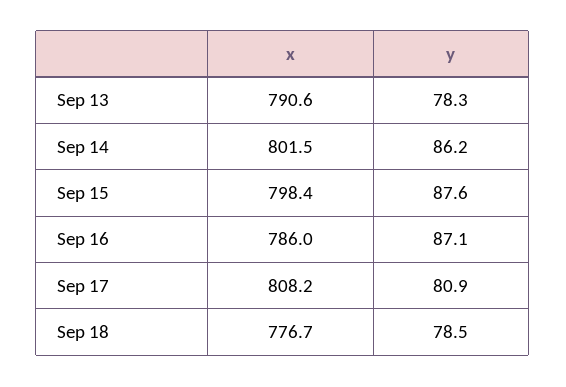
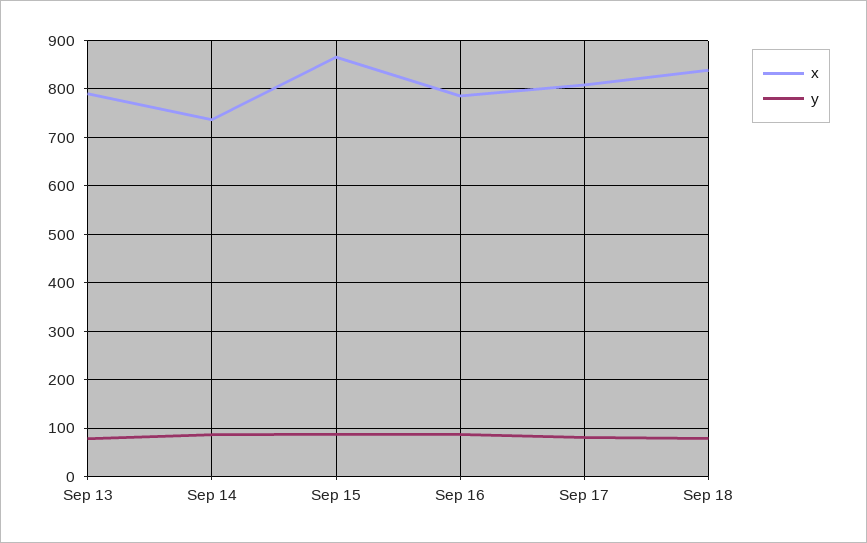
x, Sep 14: 801.5 -> 740
x, Sep 15: 798.4 -> 860
x, Sep 18: 776.7 -> 840

